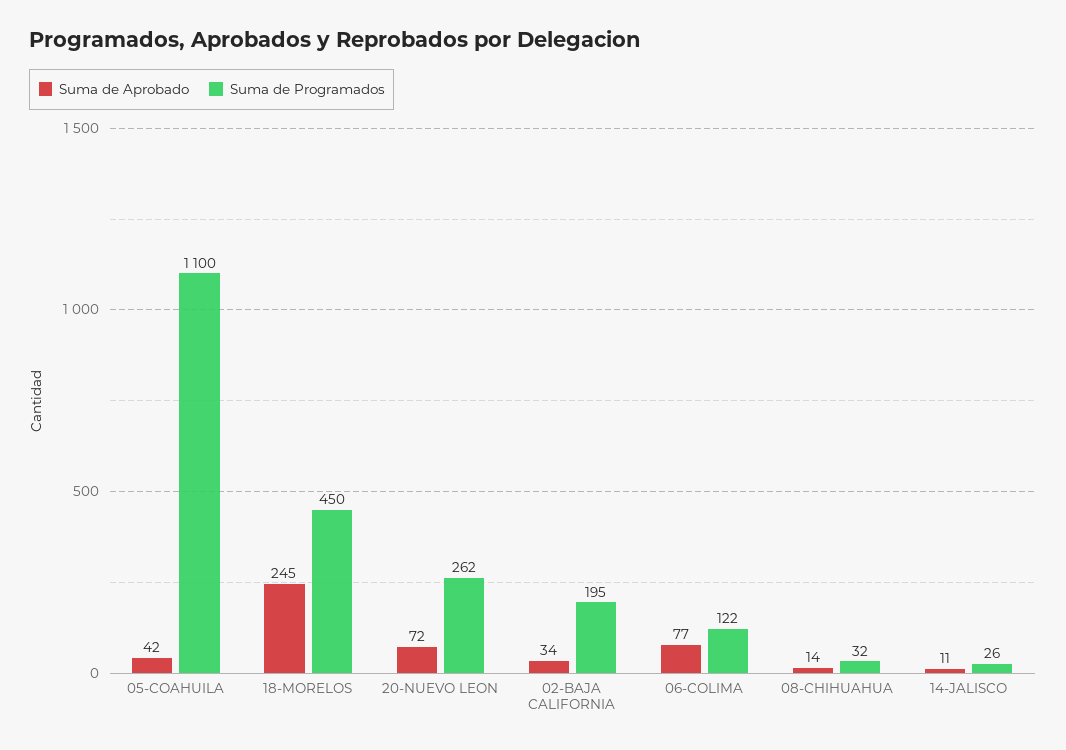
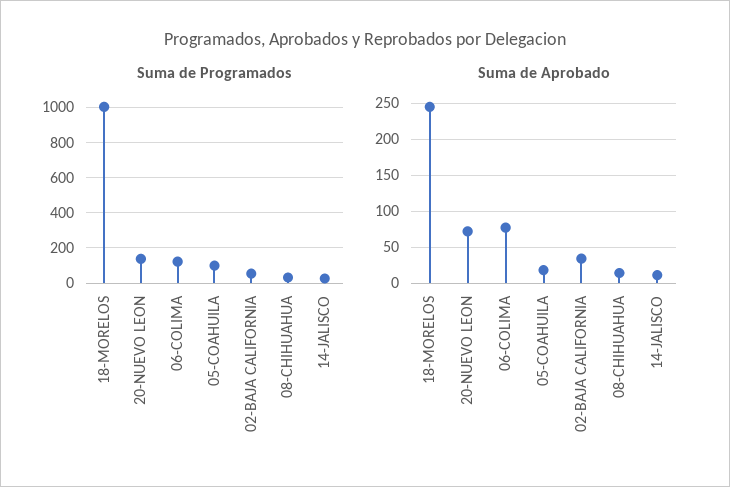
Suma de Aprobado, 05-COAHUILA: 42 -> 20
Suma de Programados, 05-COAHUILA: 1100 -> 100
Suma de Programados, 18-MORELOS: 450 -> 1000
Suma de Programados, 20-NUEVO LEON: 262 -> 150
Suma de Programados, 02-BAJA CALIFORNIA: 195 -> 50

